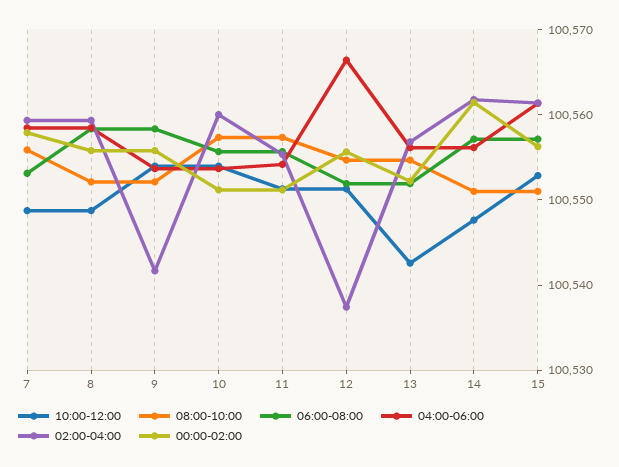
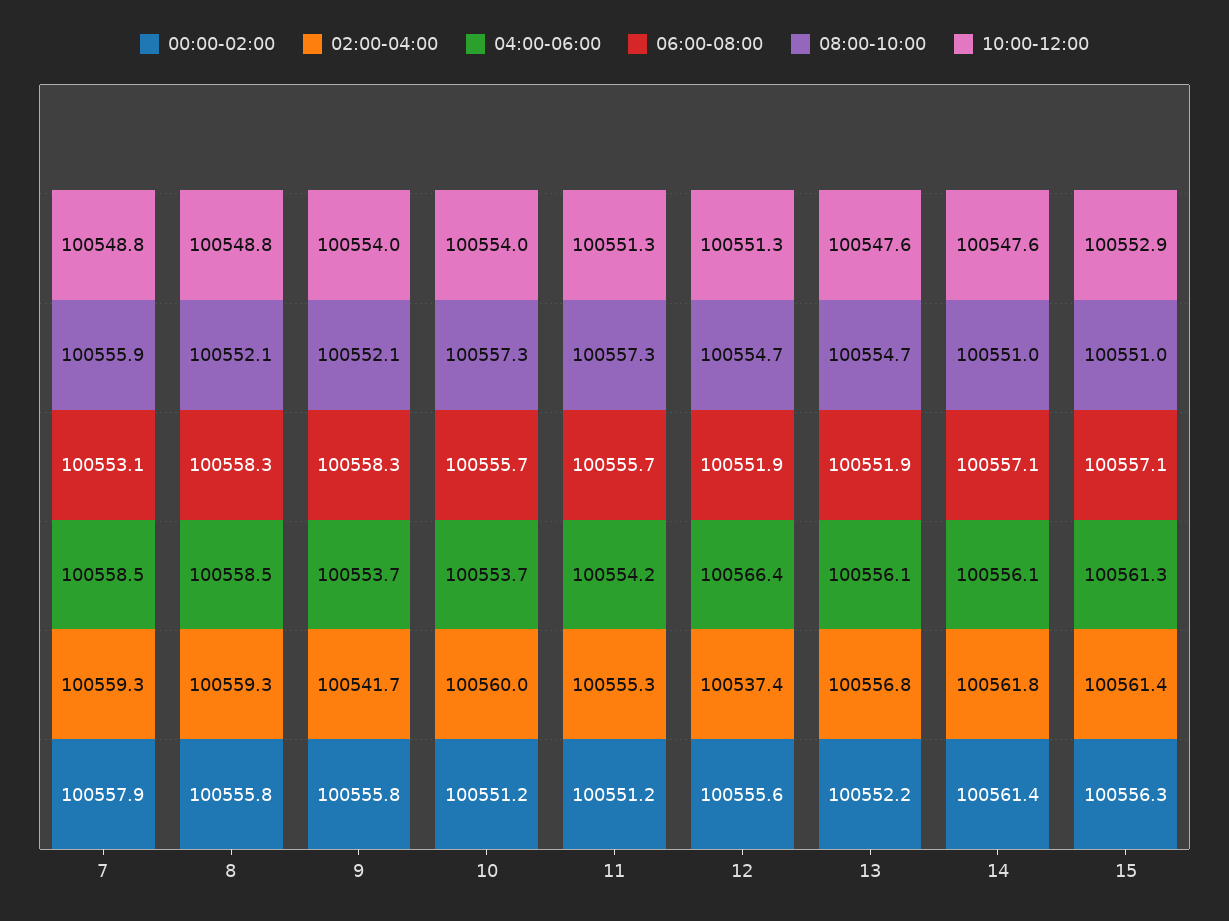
10:00-12:00, 13: 100542 -> 100547.6

